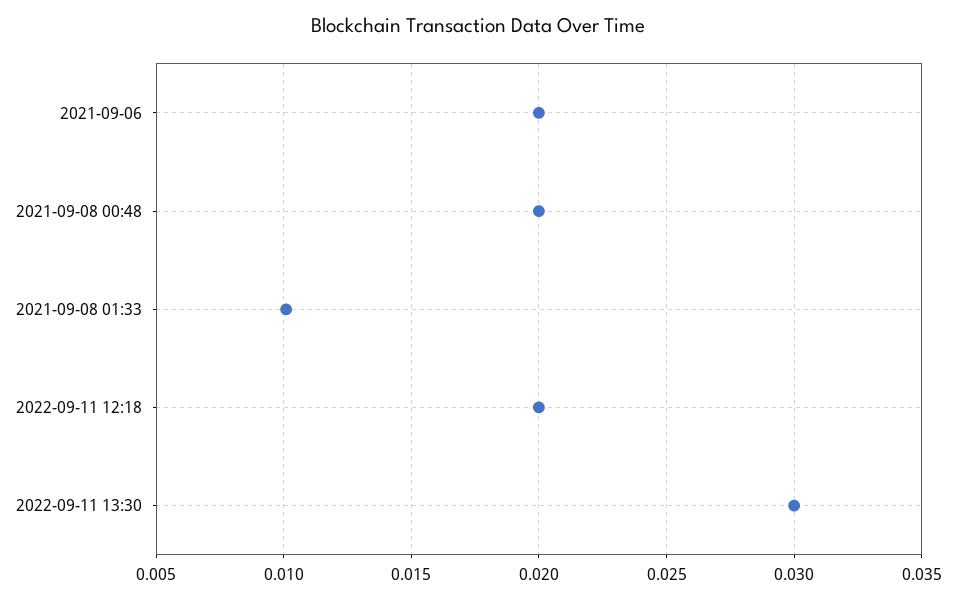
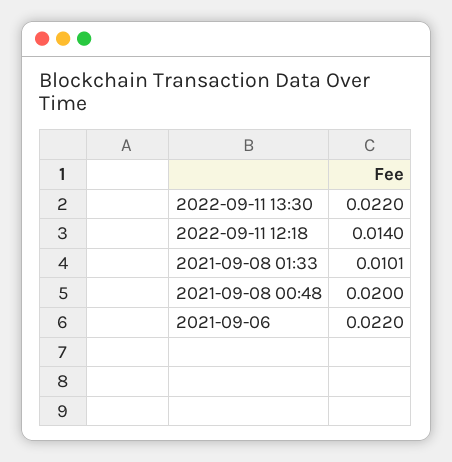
2021-09-06: 0.02 -> 0.022
2022-09-11 12:18: 0.02 -> 0.014
2022-09-11 13:30: 0.03 -> 0.022

